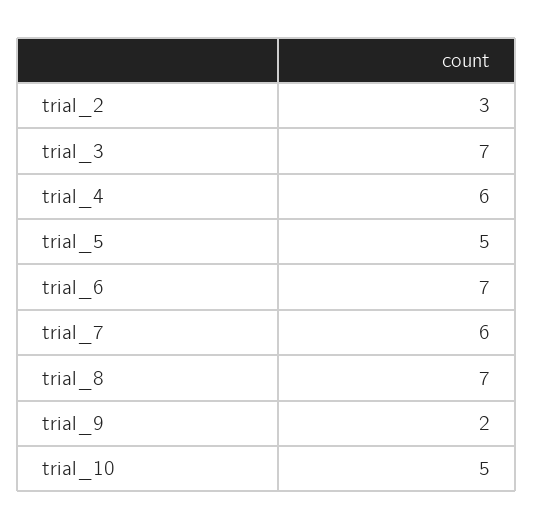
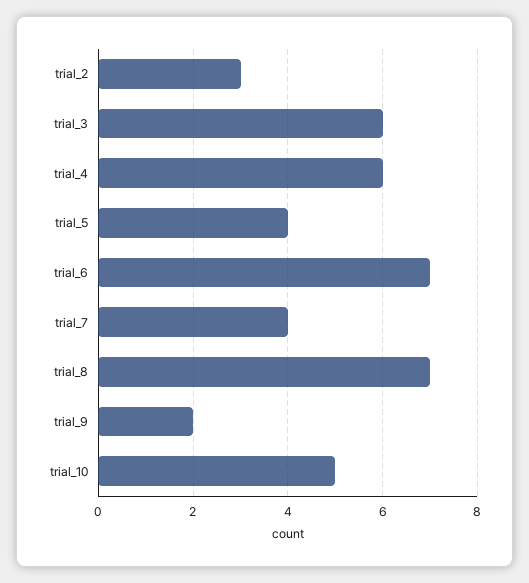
trial_3: 7 -> 6
trial_5: 5 -> 4
trial_7: 6 -> 4

